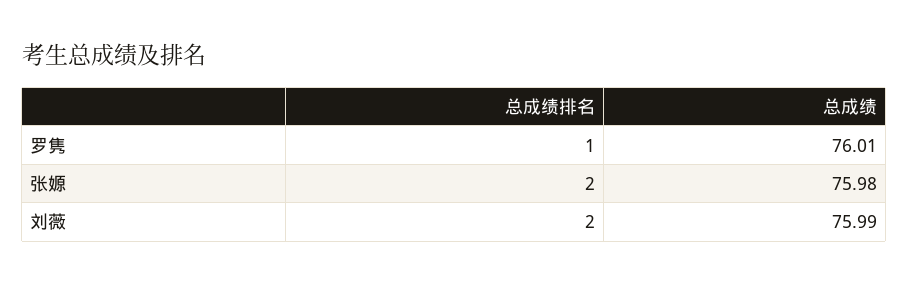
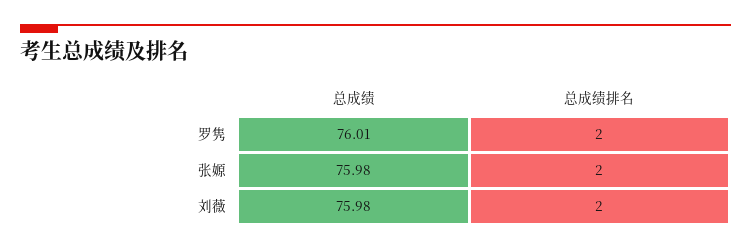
总成绩排名, 罗隽: 1 -> 2
总成绩, 刘薇: 75.99 -> 75.98

